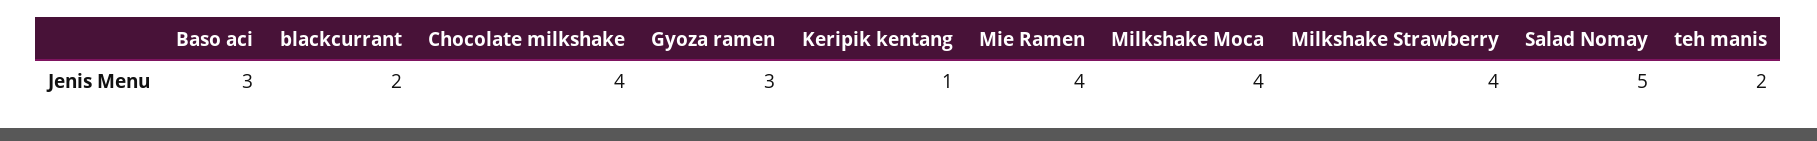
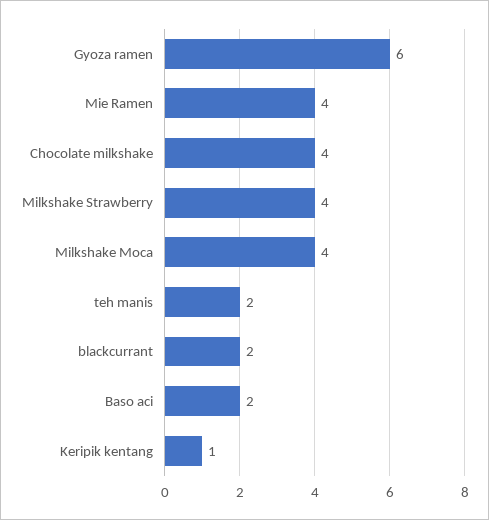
Baso aci: 3 -> 2
Gyoza ramen: 3 -> 6
Salad Nomay: 5 -> none

